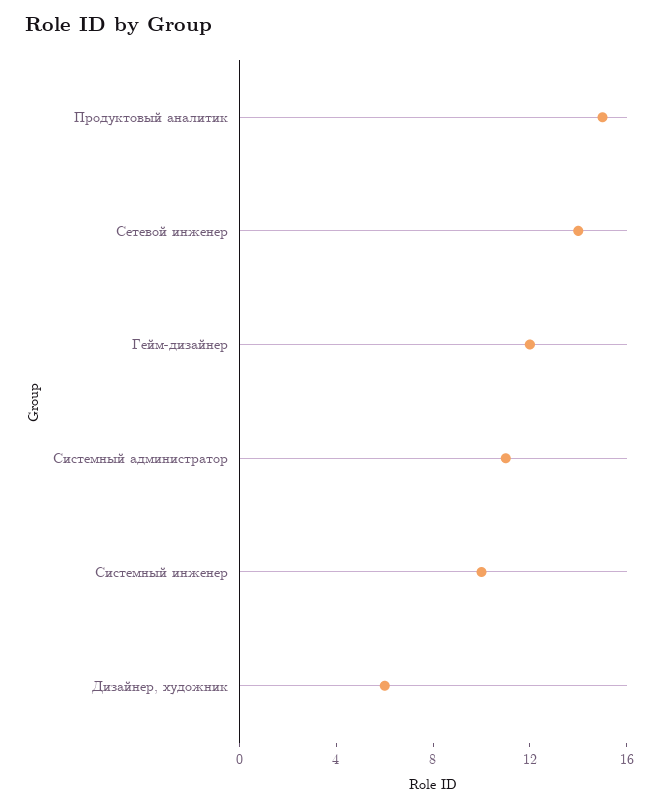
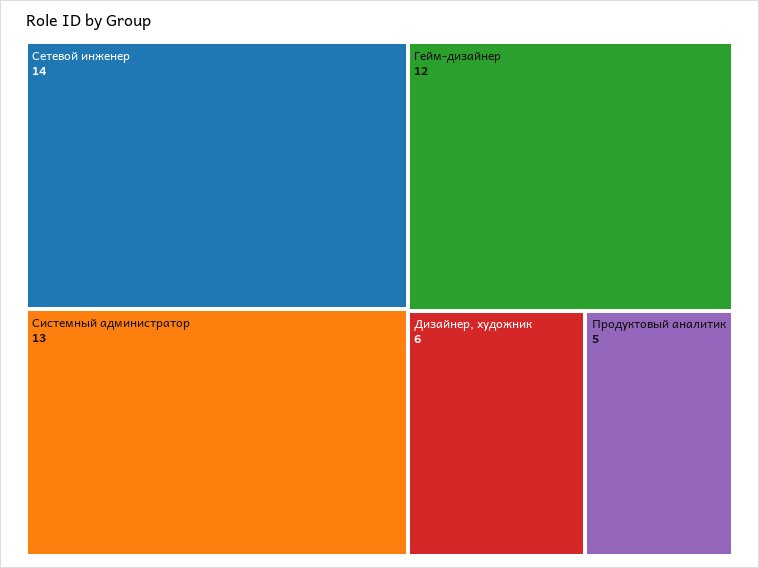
Продуктовый аналитик: 15 -> 5
Системный администратор: 11 -> 13
Системный инженер: 10 -> none

